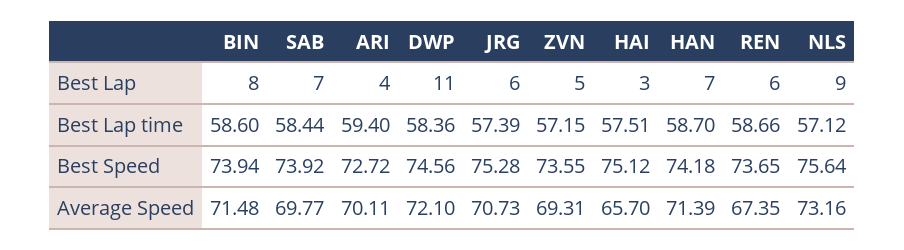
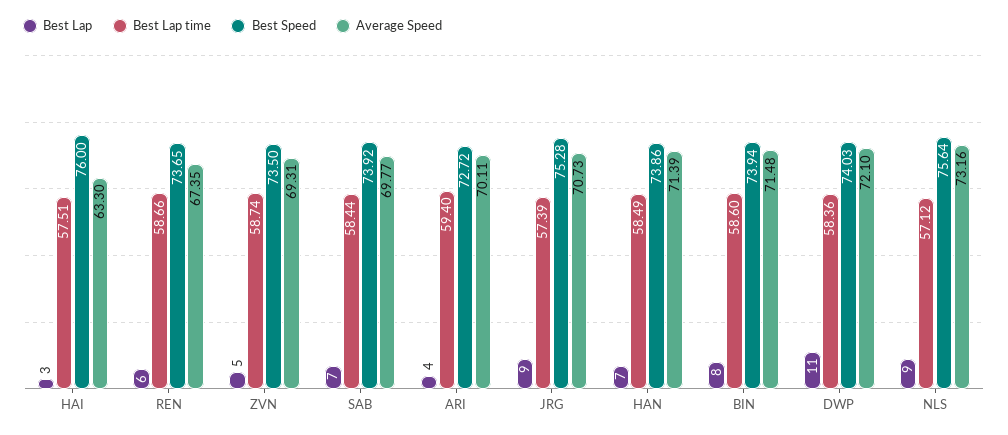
Best Lap, JRG: 6 -> 9
Best Lap time, ZVN: 57.15 -> 58.74
Best Lap time, HAN: 58.7 -> 58.49
Best Speed, DWP: 74.56 -> 74.03
Best Speed, ZVN: 73.55 -> 73.5
Best Speed, HAI: 75.12 -> 76
Best Speed, HAN: 74.18 -> 73.86
Average Speed, HAI: 65.7 -> 63.3

